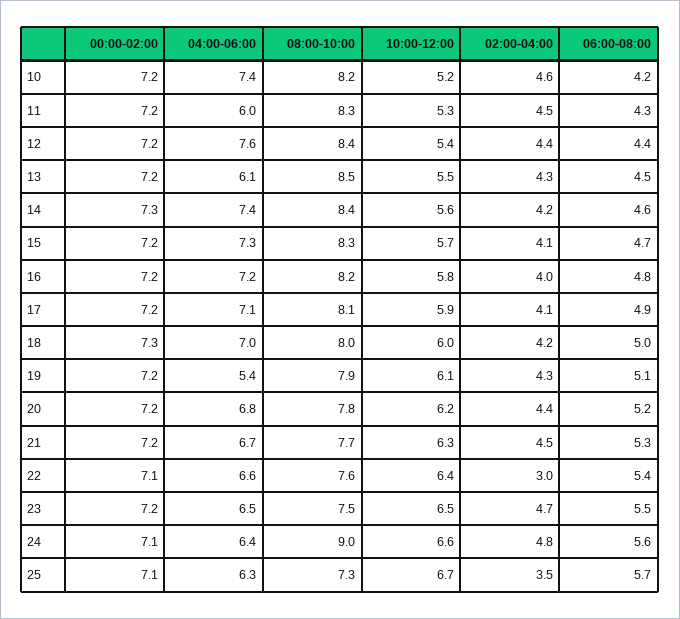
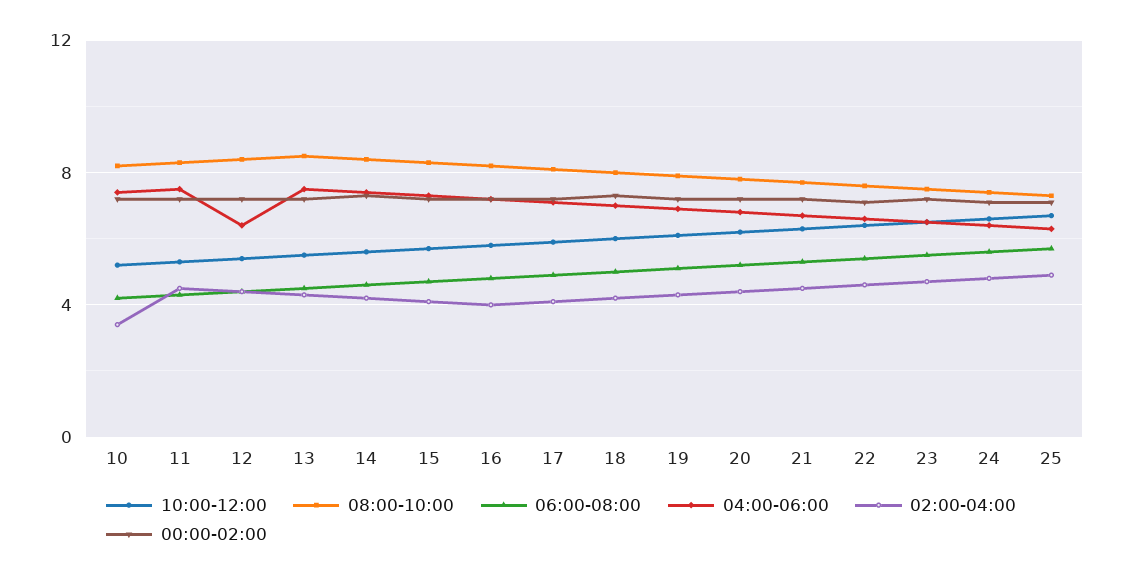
02:00-04:00, 10: 4.6 -> 3.5
04:00-06:00, 11: 6 -> 7.5
04:00-06:00, 12: 7.6 -> 6.5
04:00-06:00, 13: 6.1 -> 7.5
04:00-06:00, 19: 5.4 -> 7
02:00-04:00, 22: 3 -> 4.5
08:00-10:00, 24: 9 -> 7.5
02:00-04:00, 25: 3.5 -> 5

